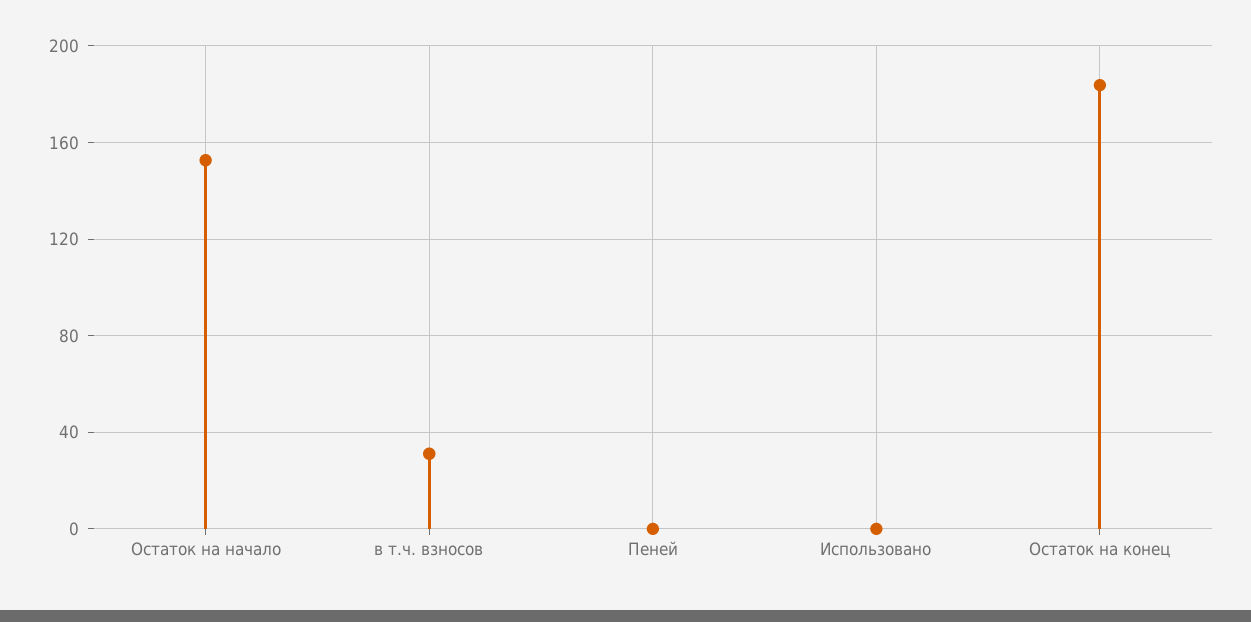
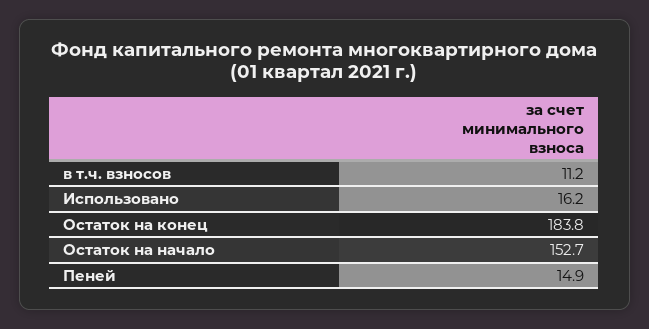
в т.ч. взносов: 30 -> 11.2
Пеней: 0 -> 14.9
Использовано: 0 -> 16.2

